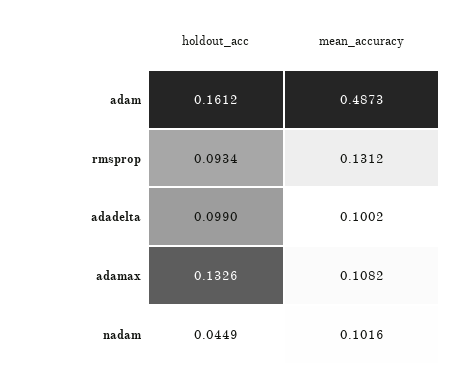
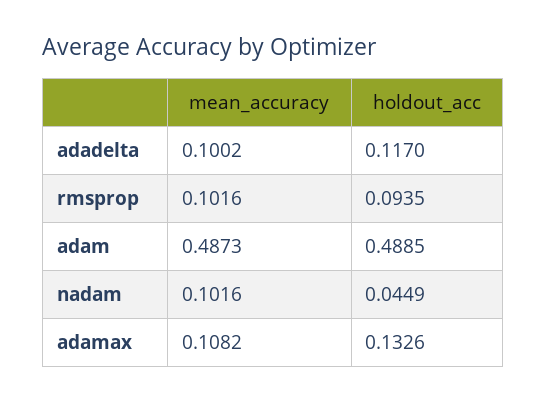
holdout_acc, adam: 0.1612 -> 0.4885
holdout_acc, rmsprop: 0.0934 -> 0.0935
mean_accuracy, rmsprop: 0.1312 -> 0.1016
holdout_acc, adadelta: 0.099 -> 0.117

